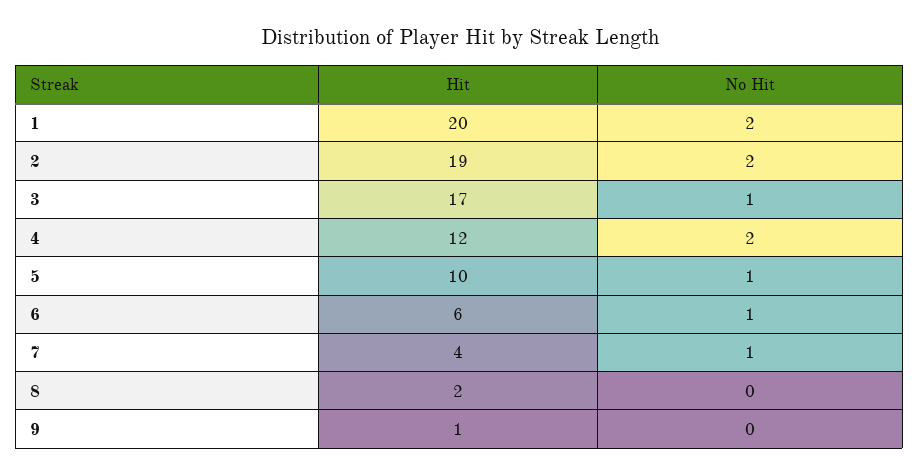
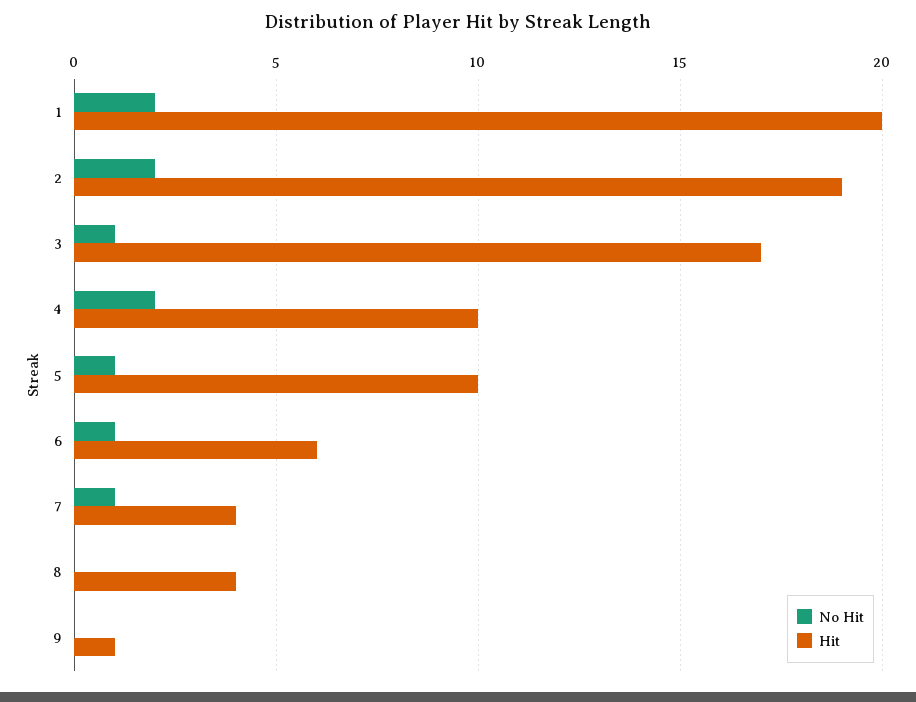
Hit, 4: 12 -> 10
Hit, 8: 2 -> 4

